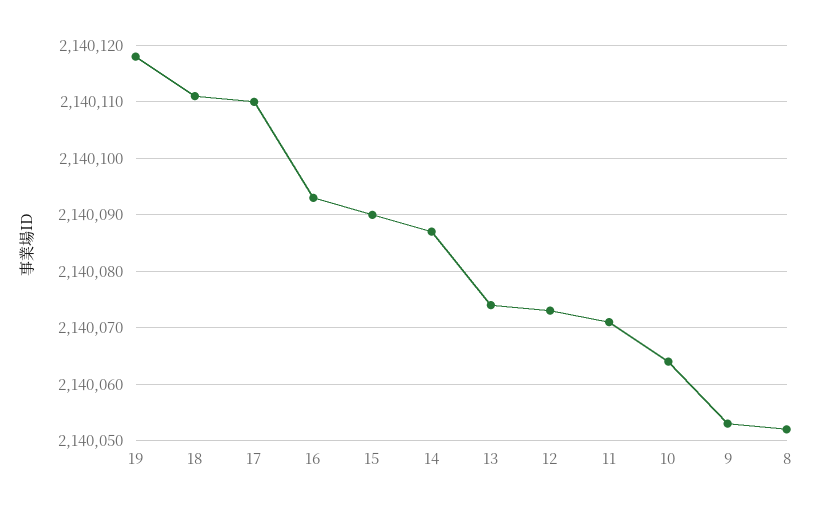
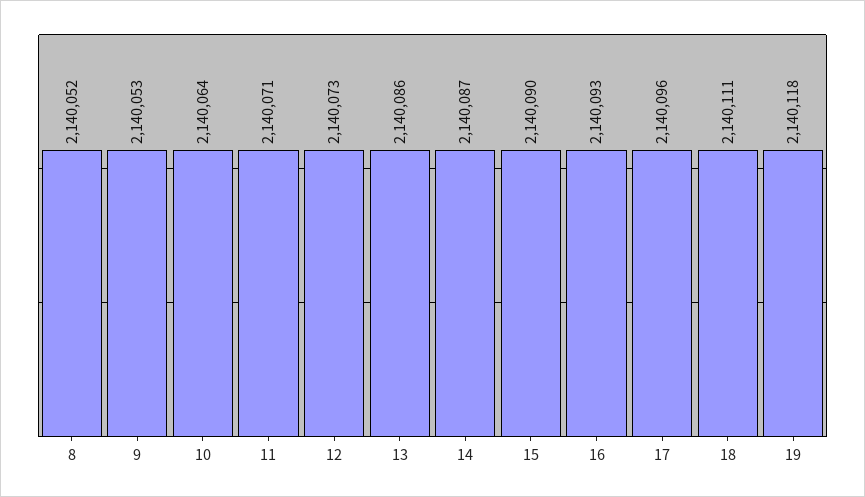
17: 2140110 -> 2140096
13: 2140075 -> 2140086

